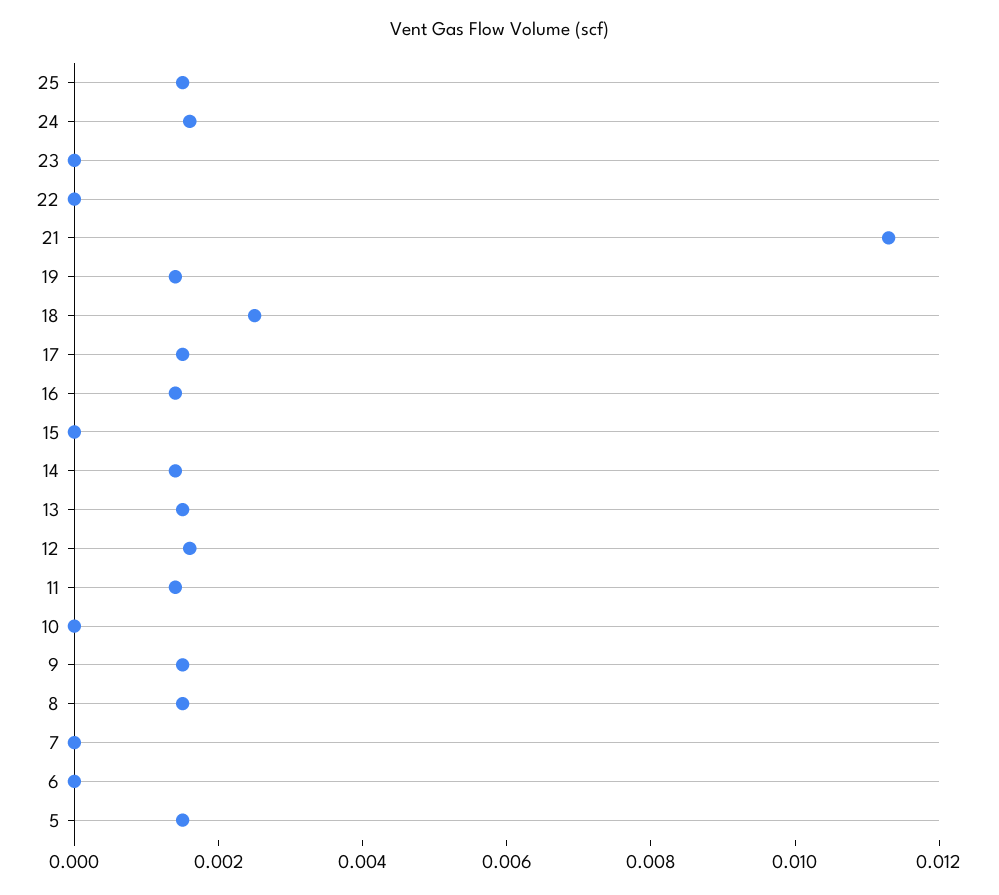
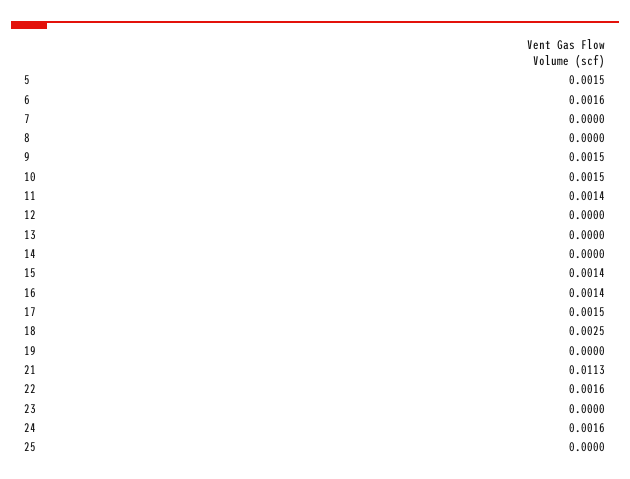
25: 0.0015 -> 0
22: 0 -> 0.0016
19: 0.0015 -> 0
15: 0 -> 0.0014
14: 0.0015 -> 0
13: 0.0015 -> 0
12: 0.0015 -> 0
10: 0 -> 0.0015
8: 0.0015 -> 0
6: 0 -> 0.0016

